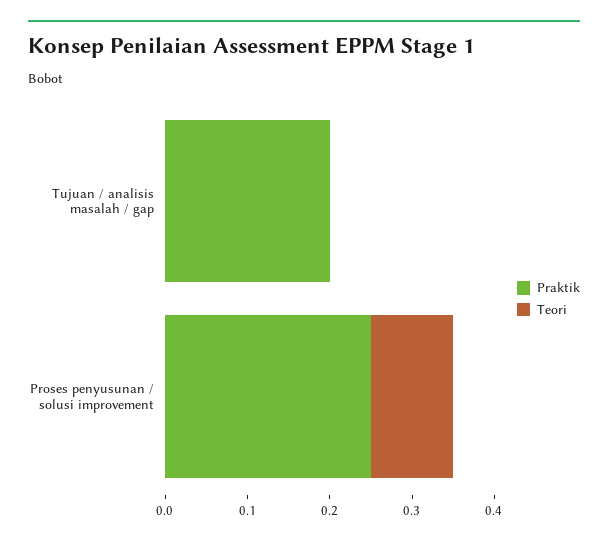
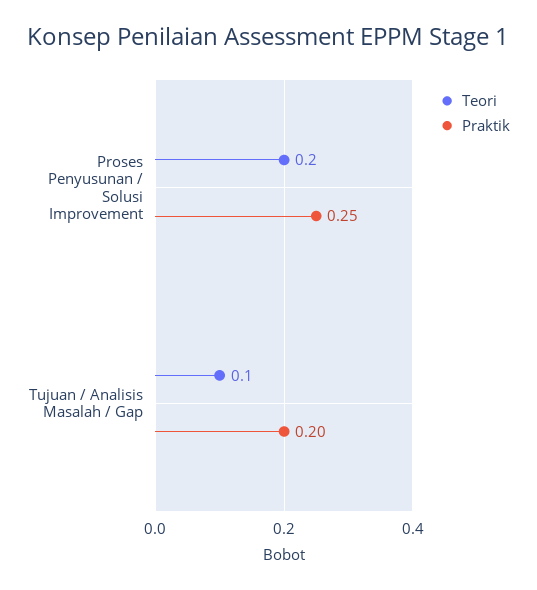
Teori, Tujuan / analisis masalah / gap: 0 -> 0.1
Teori, Proses penyusunan / solusi improvement: 0.1 -> 0.2

